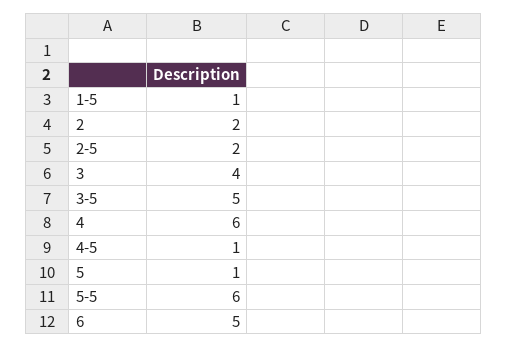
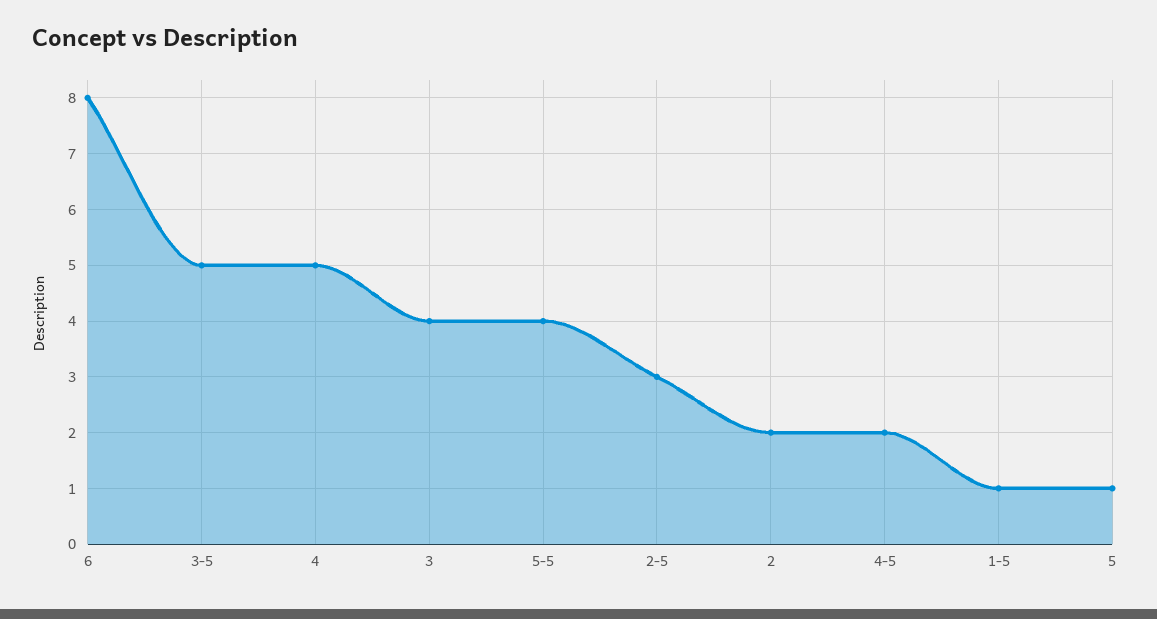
2-5: 2 -> 3
4: 6 -> 5
4-5: 1 -> 2
5-5: 6 -> 4
6: 5 -> 8

